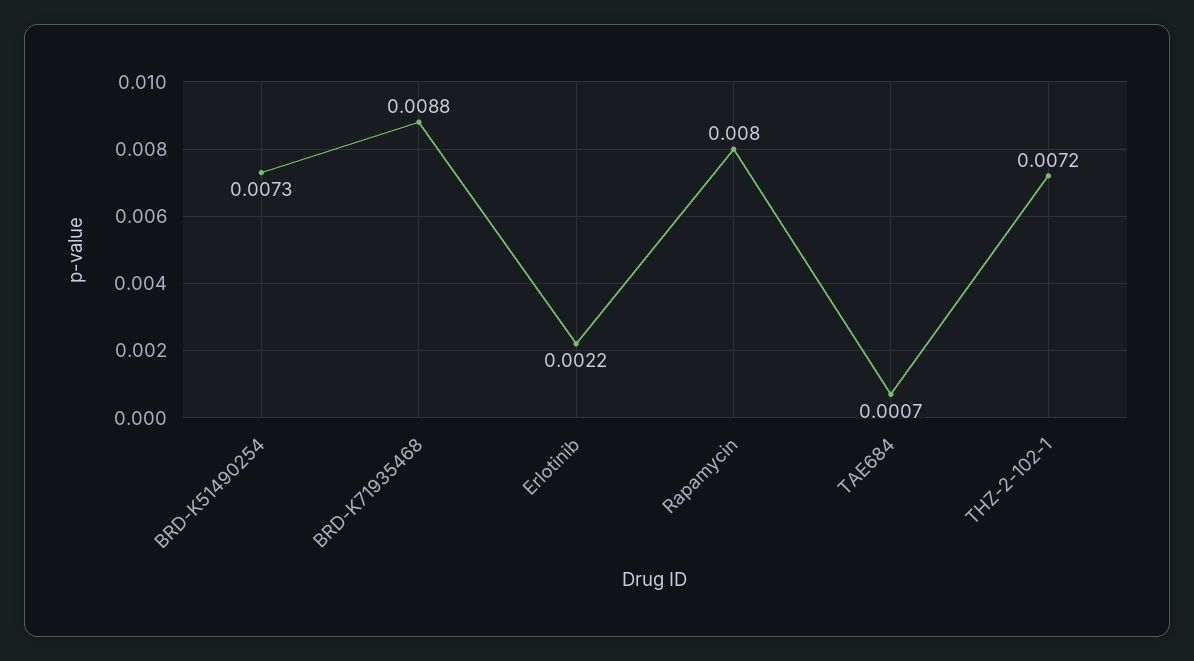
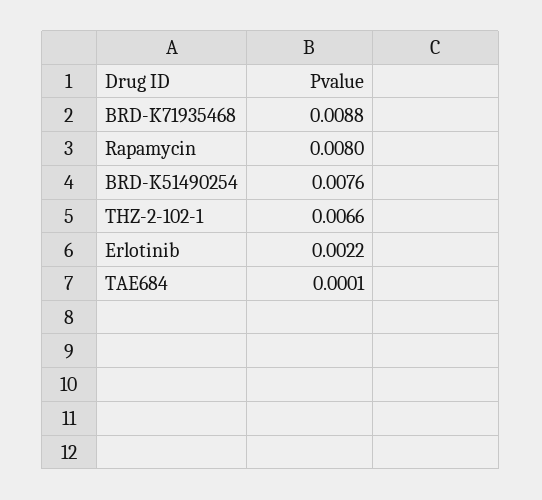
BRD-K51490254: 0.0073 -> 0.0076
TAE684: 0.0007 -> 0.0001
THZ-2-102-1: 0.0072 -> 0.0066

